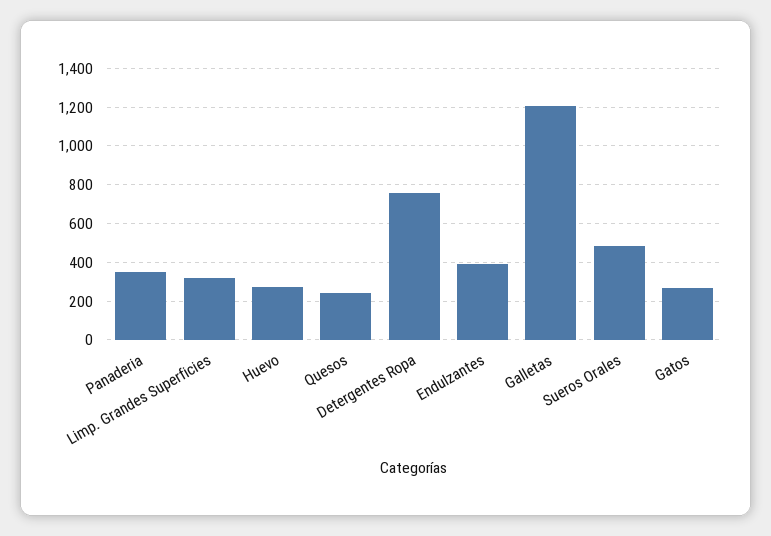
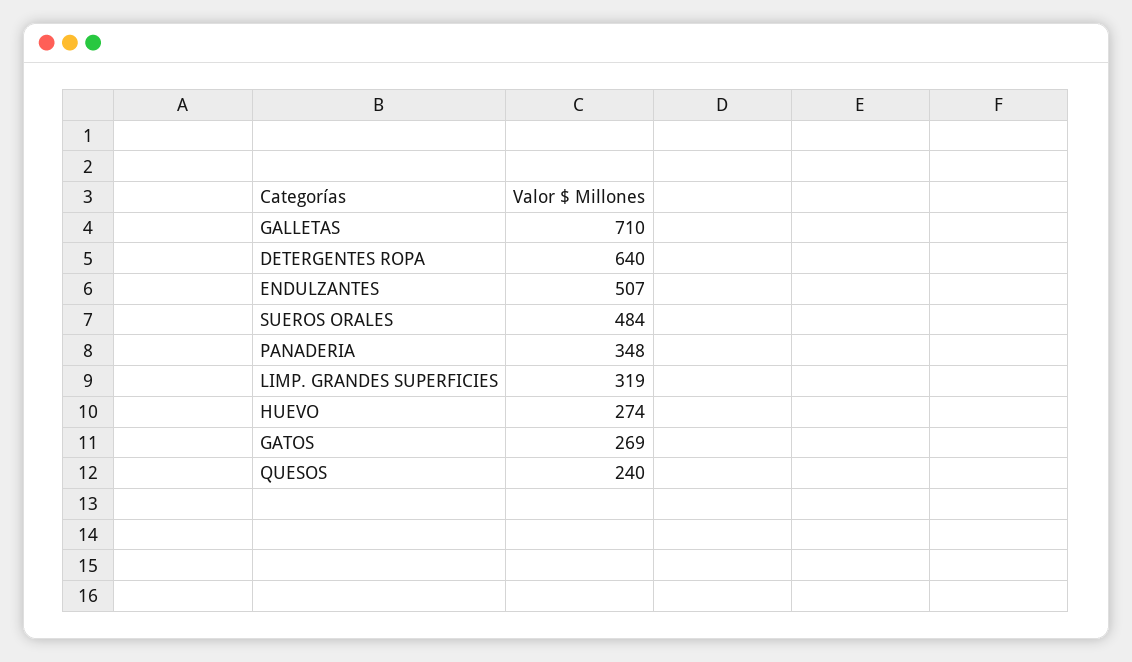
Detergentes Ropa: 750 -> 640
Endulzantes: 400 -> 507
Galletas: 1200 -> 710

